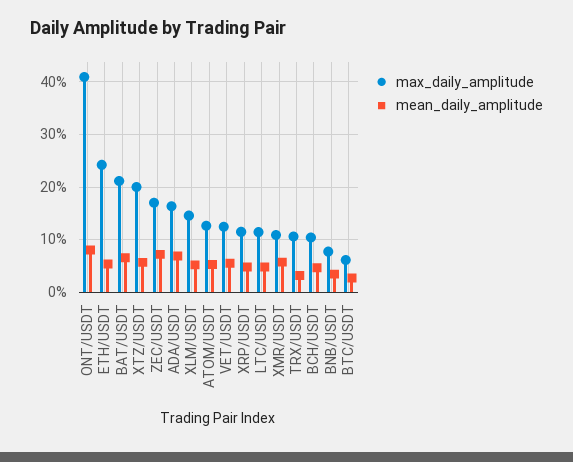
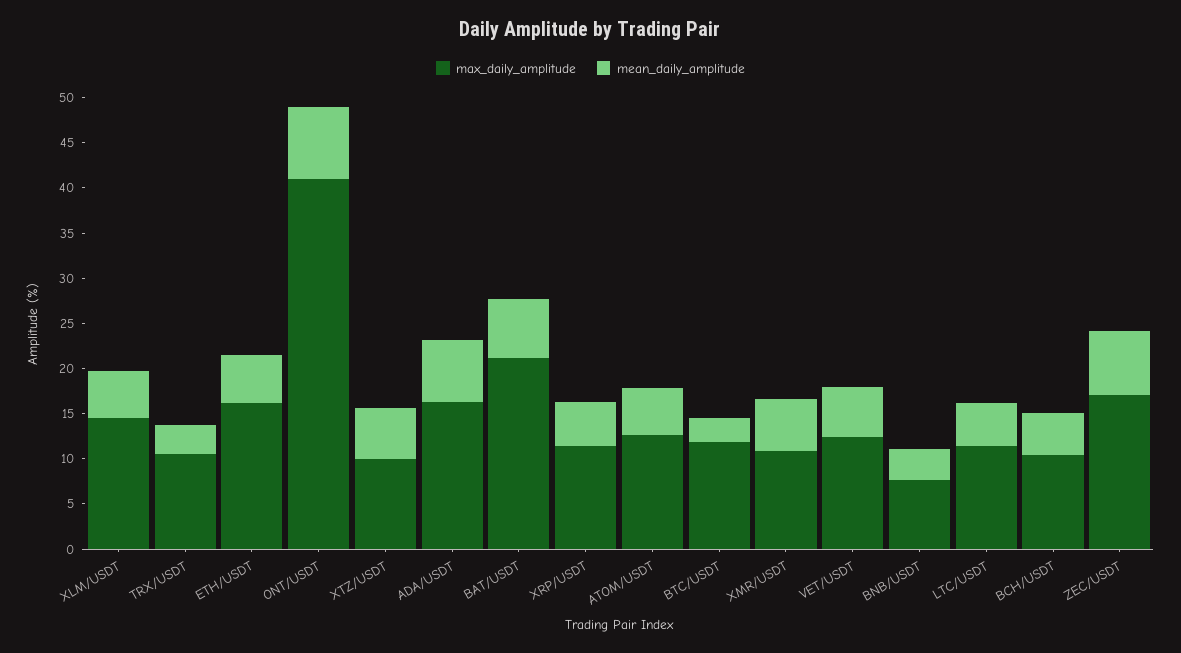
max_daily_amplitude, ETH/USDT: 24 -> 16
max_daily_amplitude, XTZ/USDT: 20 -> 10
max_daily_amplitude, BTC/USDT: 6 -> 12

